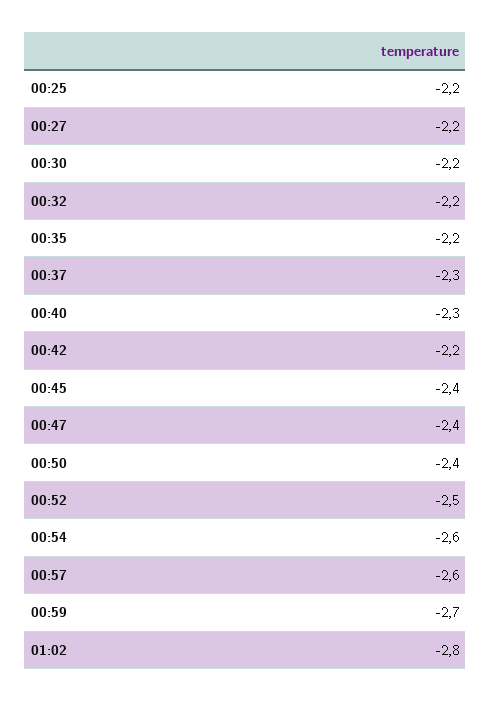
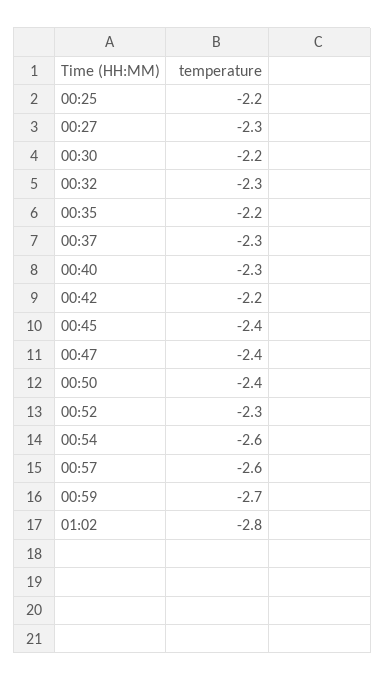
00:27: -2.2 -> -2.3
00:32: -2.2 -> -2.3
00:52: -2.5 -> -2.3

